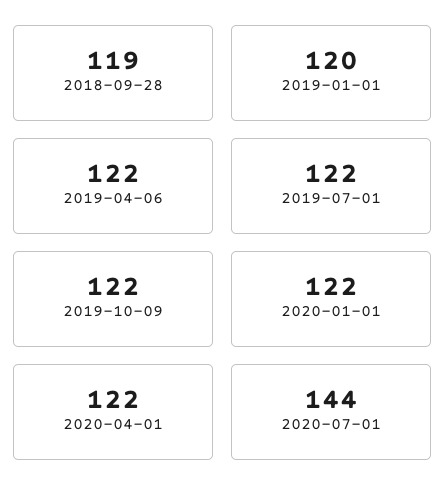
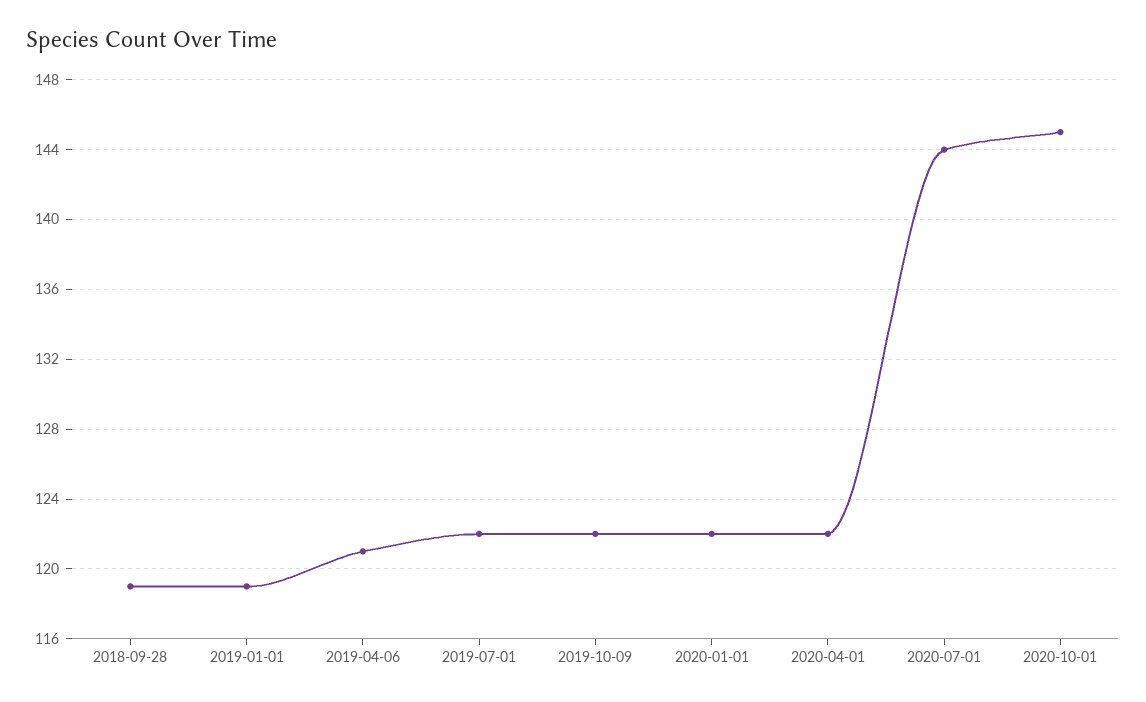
2019-01-01: 120 -> 119
2019-04-06: 122 -> 121
2020-10-01: none -> 145

